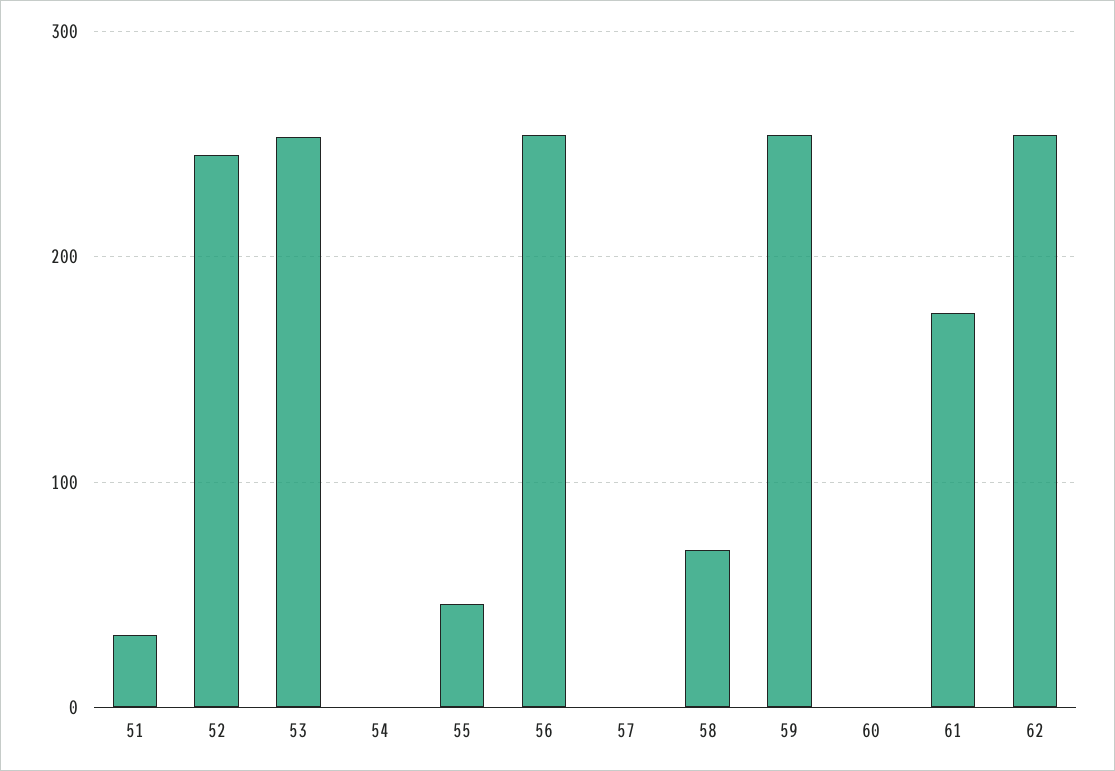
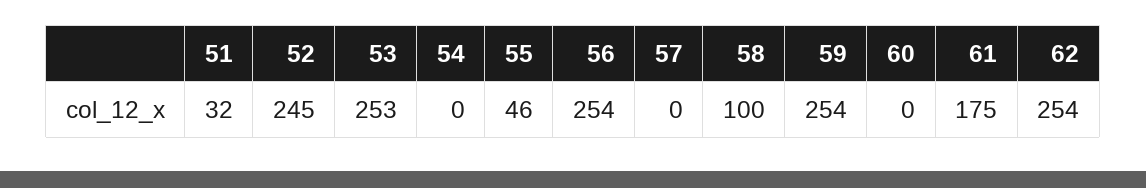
58: 70 -> 100

